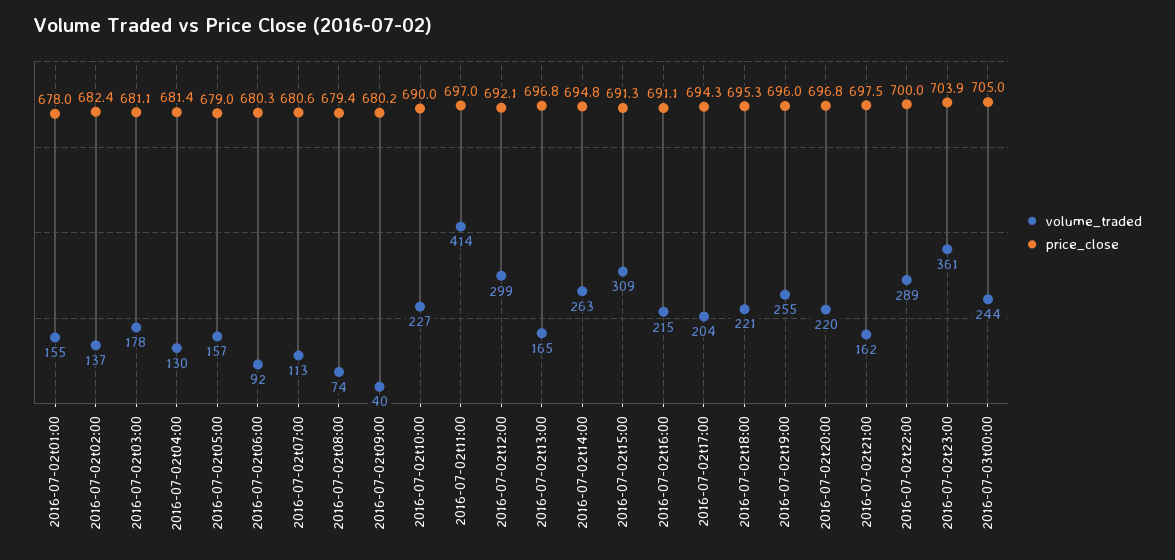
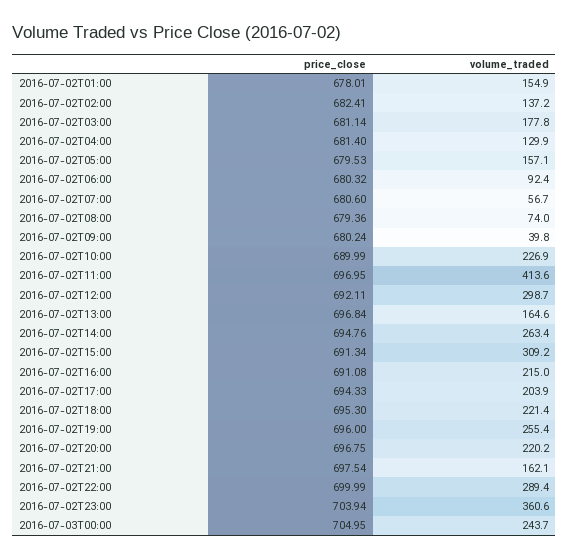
price_close, 2016-07-02t05:00: 679 -> 679.53
volume_traded, 2016-07-02t07:00: 113 -> 56.7

